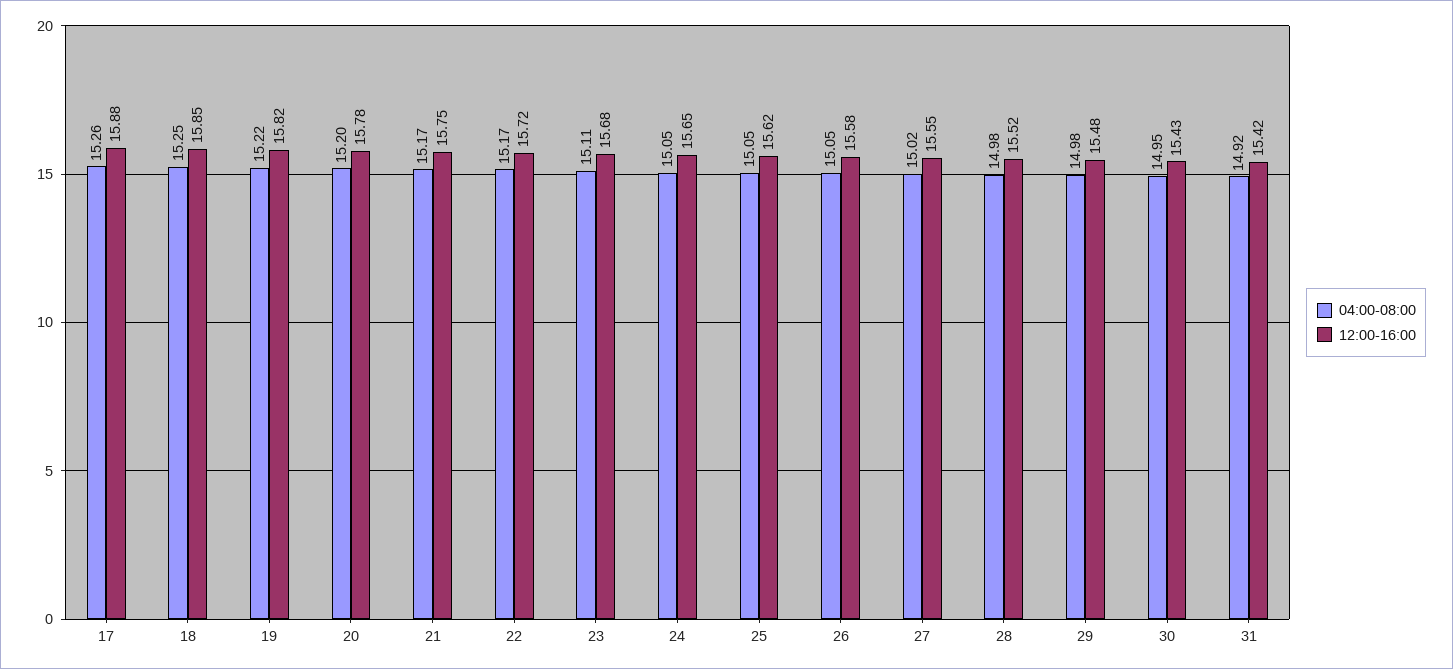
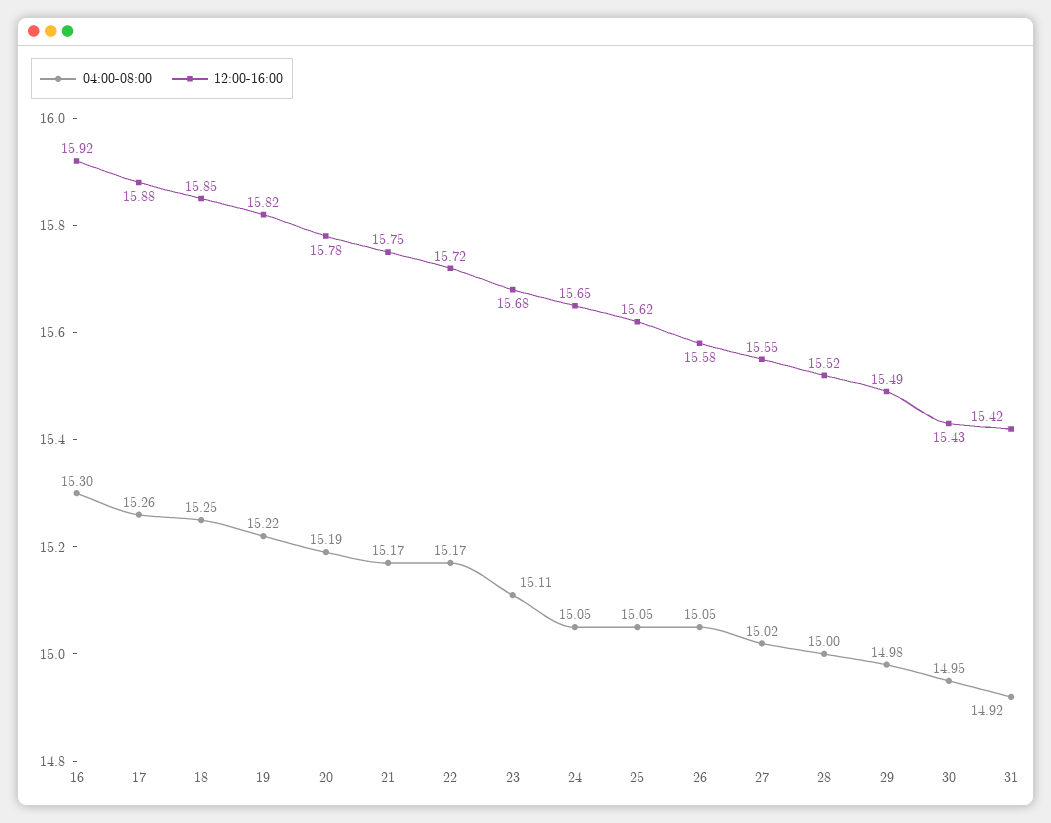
04:00-08:00, 20: 15.2 -> 15.19
04:00-08:00, 28: 14.98 -> 15
12:00-16:00, 29: 15.48 -> 15.49
04:00-08:00, 16: none -> 15.3
12:00-16:00, 16: none -> 15.92

